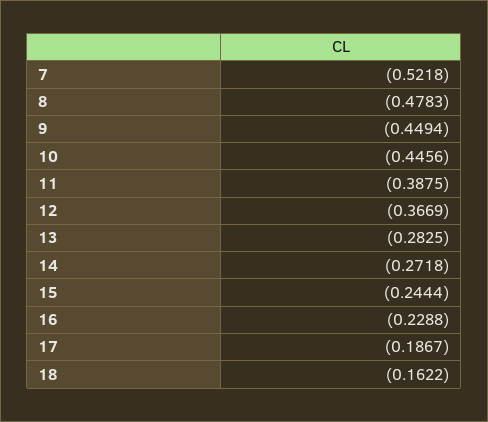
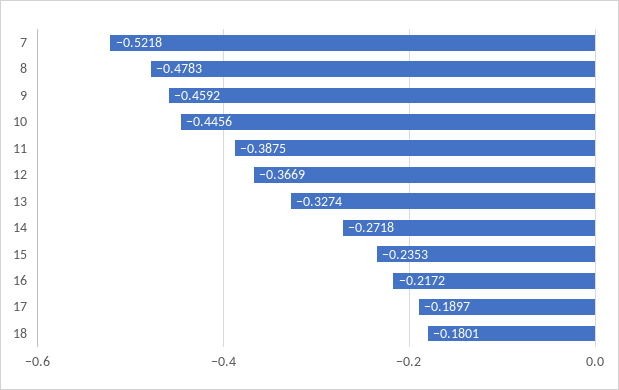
9: -0.4494 -> -0.4592
13: -0.2825 -> -0.3274
15: -0.2444 -> -0.2353
16: -0.2288 -> -0.2172
17: -0.1867 -> -0.1897
18: -0.1622 -> -0.1801

